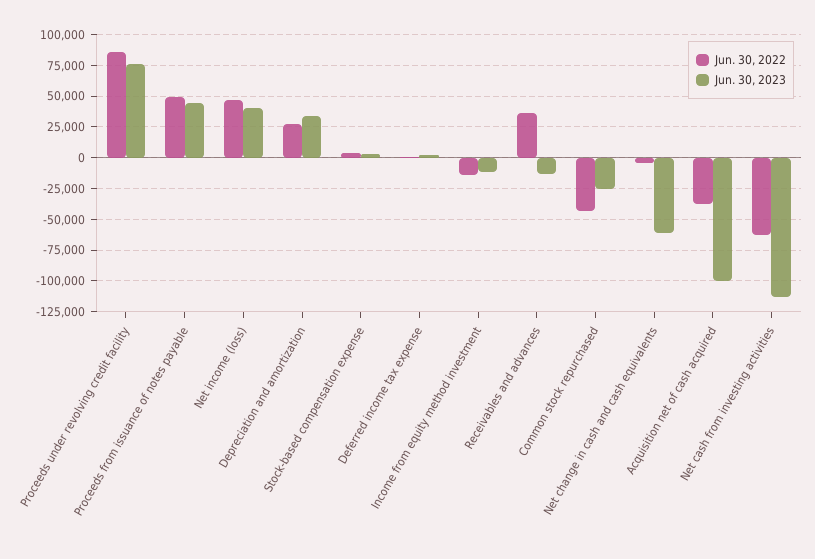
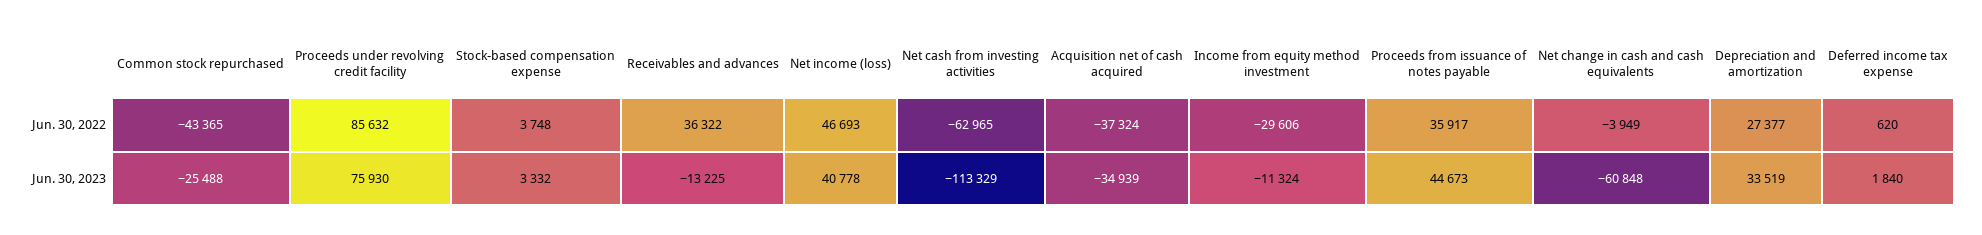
Jun. 30, 2022, Proceeds from issuance of notes payable: 50000 -> 35917
Jun. 30, 2022, Income from equity method investment: -15000 -> -29606
Jun. 30, 2023, Acquisition net of cash acquired: -100000 -> -34939

